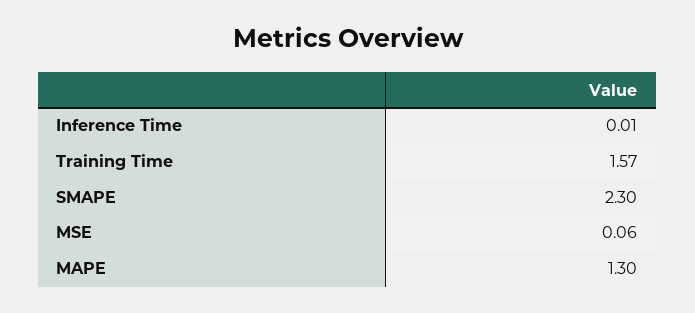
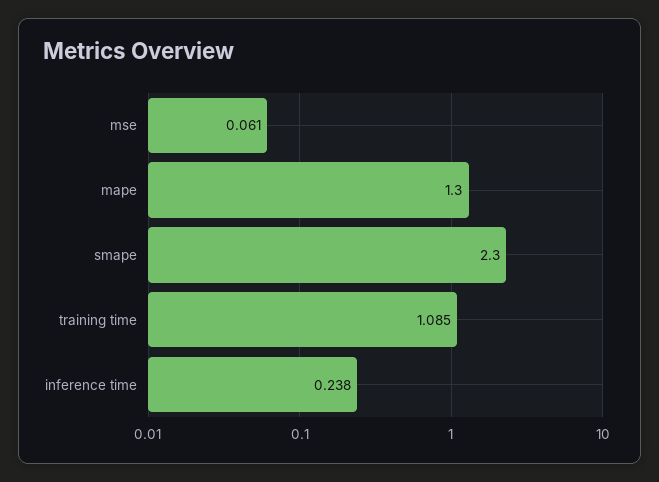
Inference Time: 0.01 -> 0.238
Training Time: 1.57 -> 1.085

